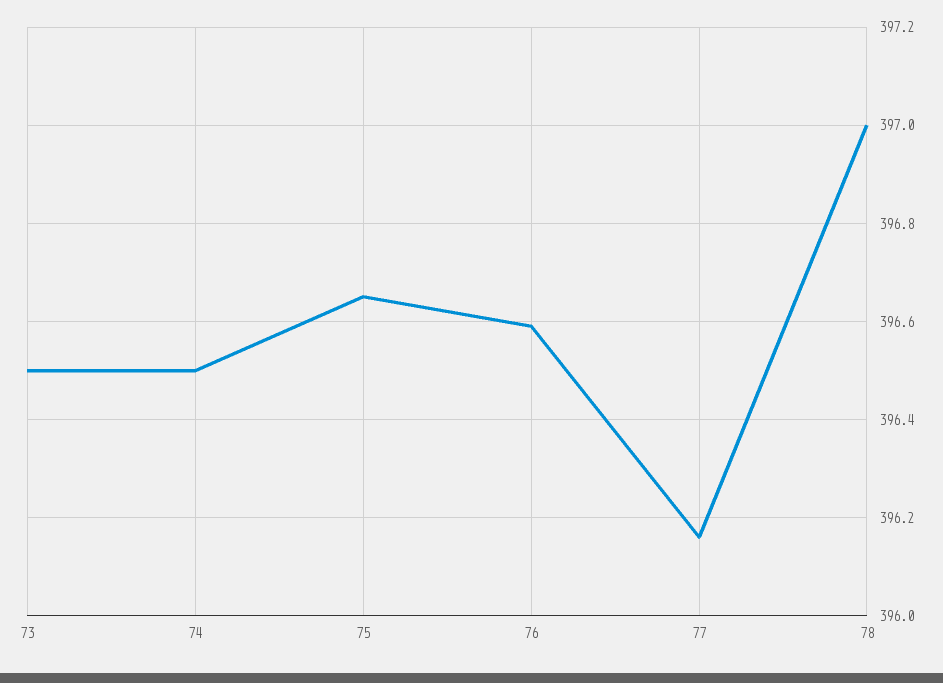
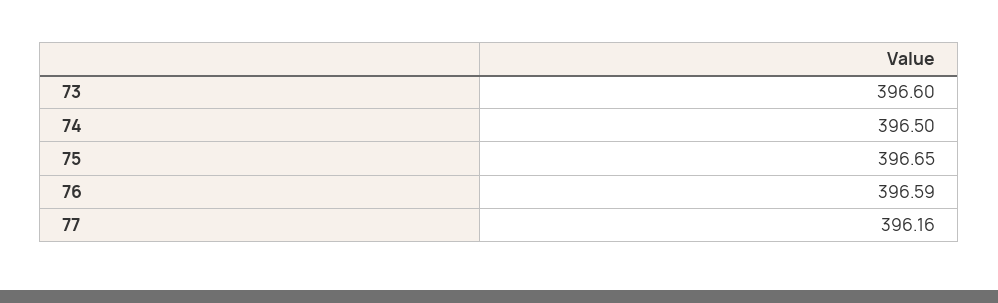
73: 396.5 -> 396.6
78: 397 -> none

